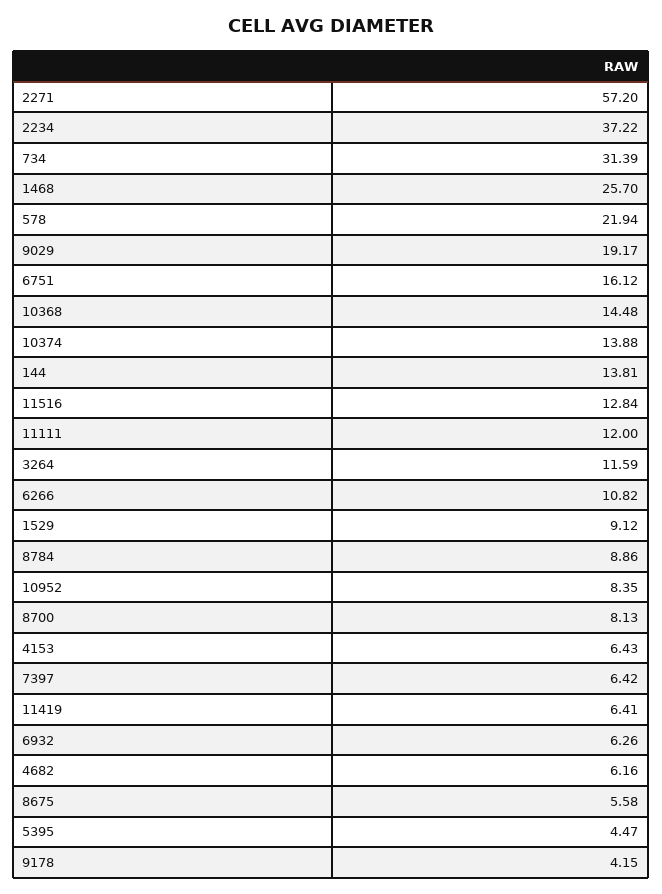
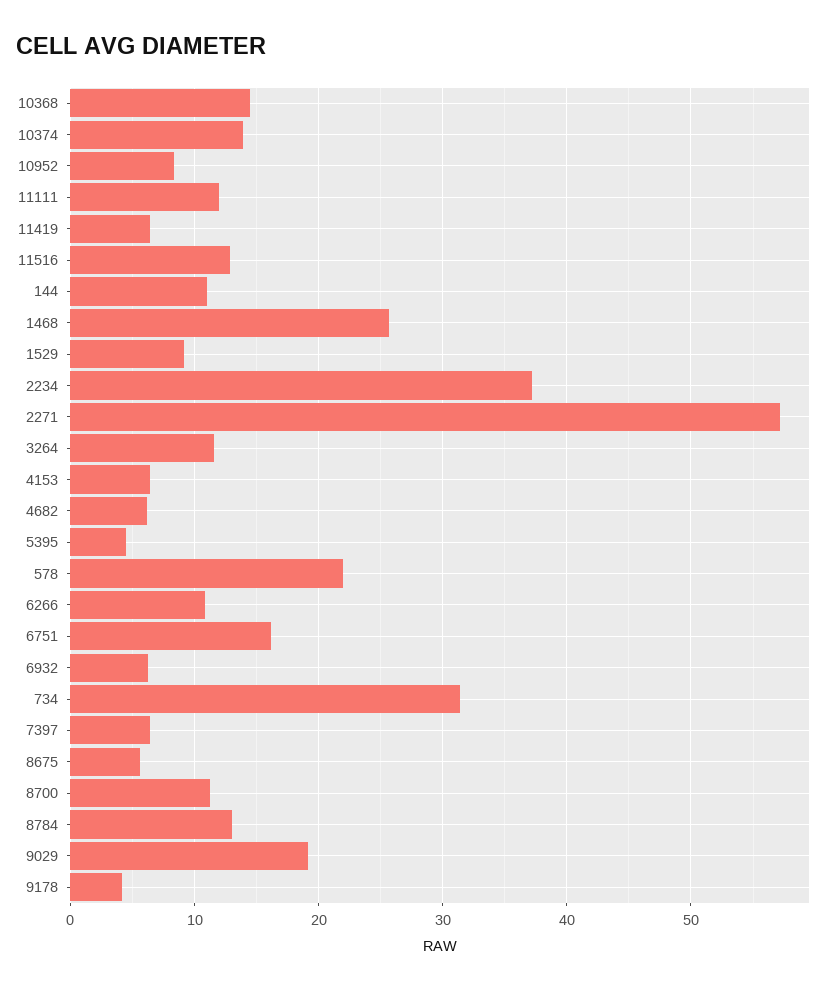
144: 13.81 -> 11
8784: 8.86 -> 13
8700: 8.13 -> 11

